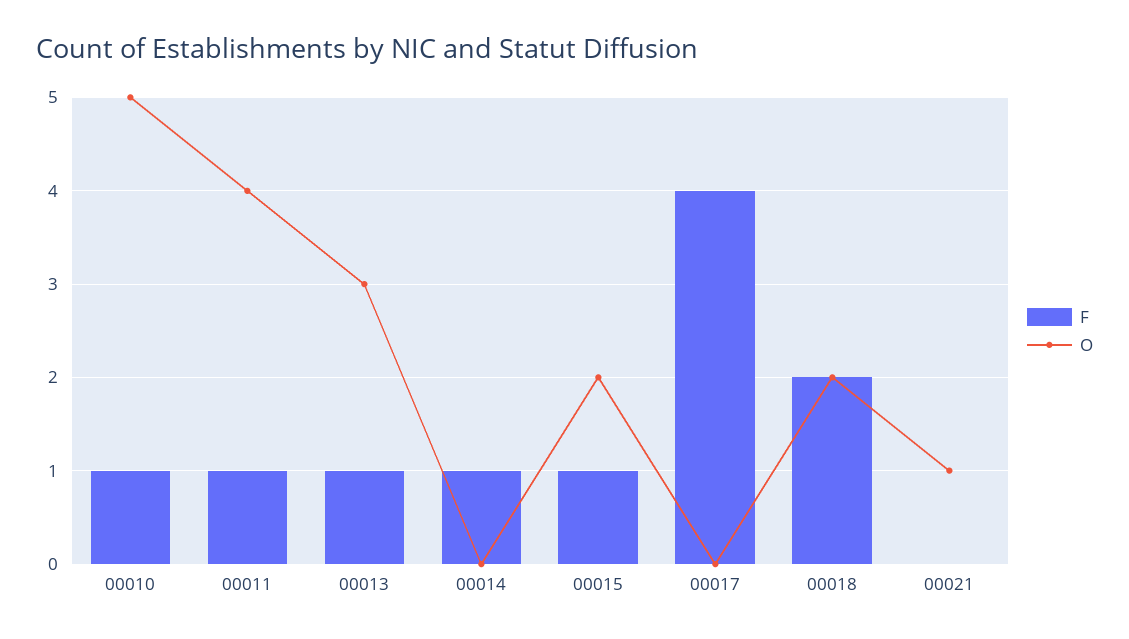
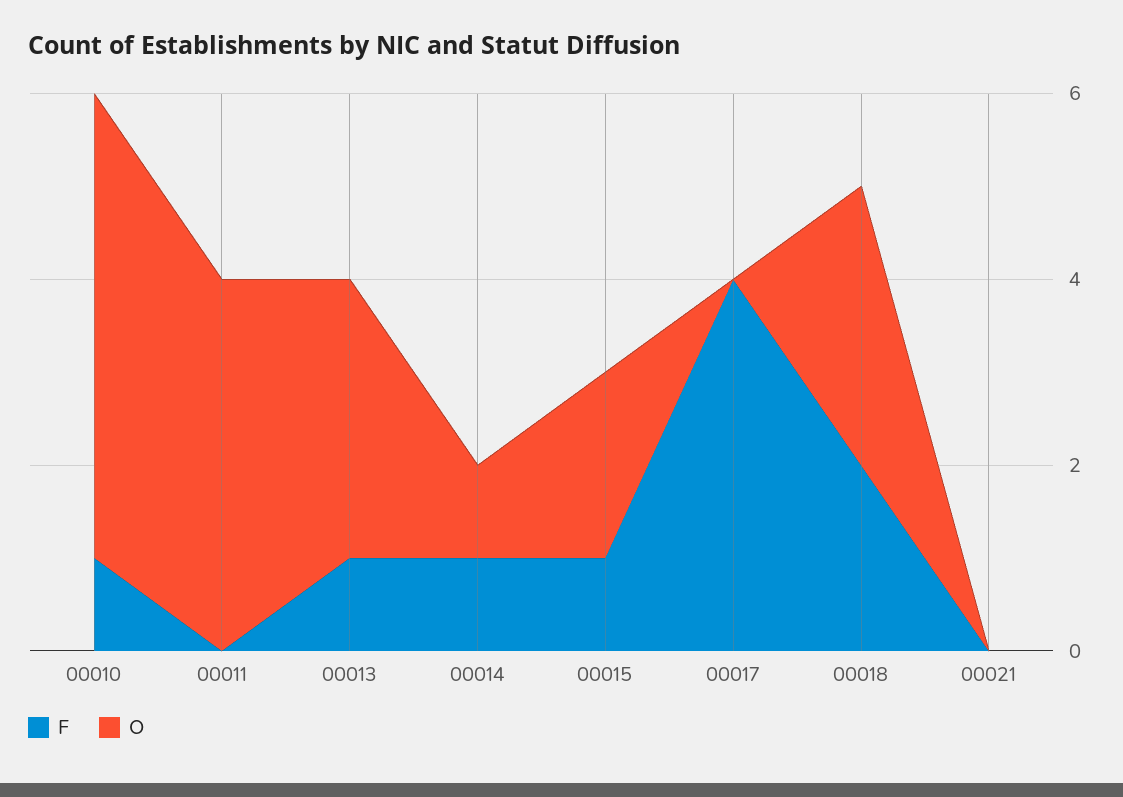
F, 00011: 1 -> 0
O, 00014: 0 -> 1
O, 00018: 2 -> 3
O, 00021: 1 -> 0

